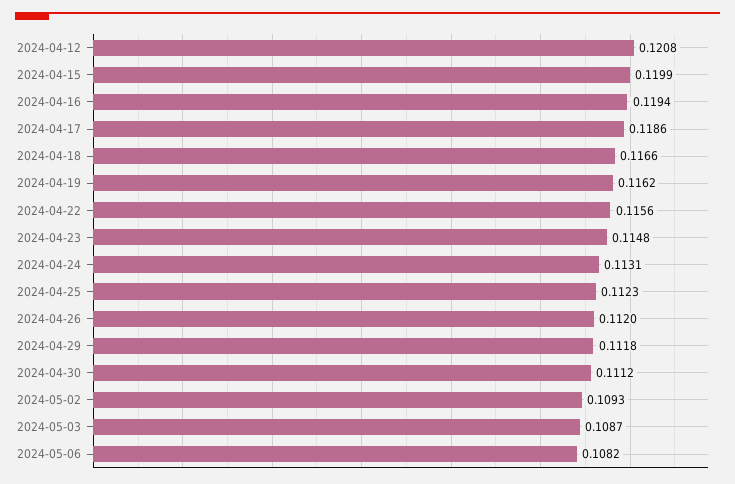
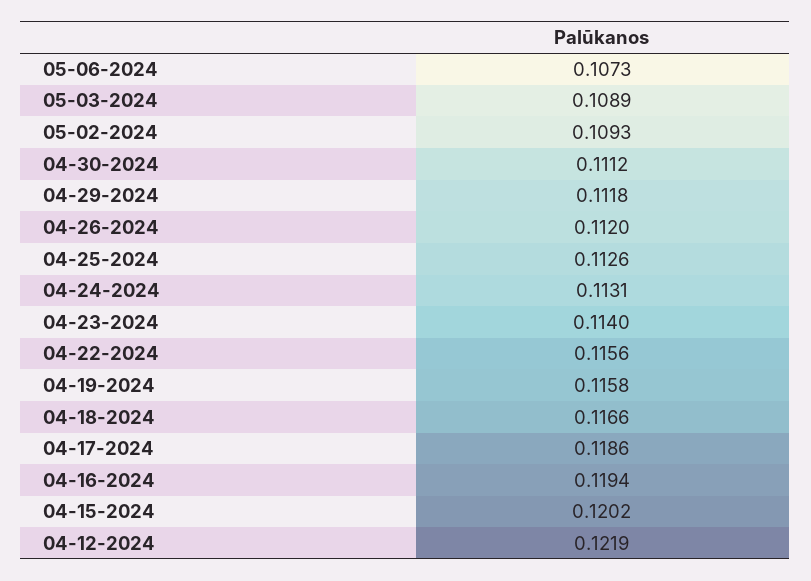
2024-04-12: 0.1208 -> 0.1219
2024-04-15: 0.1199 -> 0.1202
2024-04-19: 0.1162 -> 0.1158
2024-04-23: 0.1148 -> 0.114
2024-04-25: 0.1123 -> 0.1126
2024-05-03: 0.1087 -> 0.1089
2024-05-06: 0.1082 -> 0.1073

